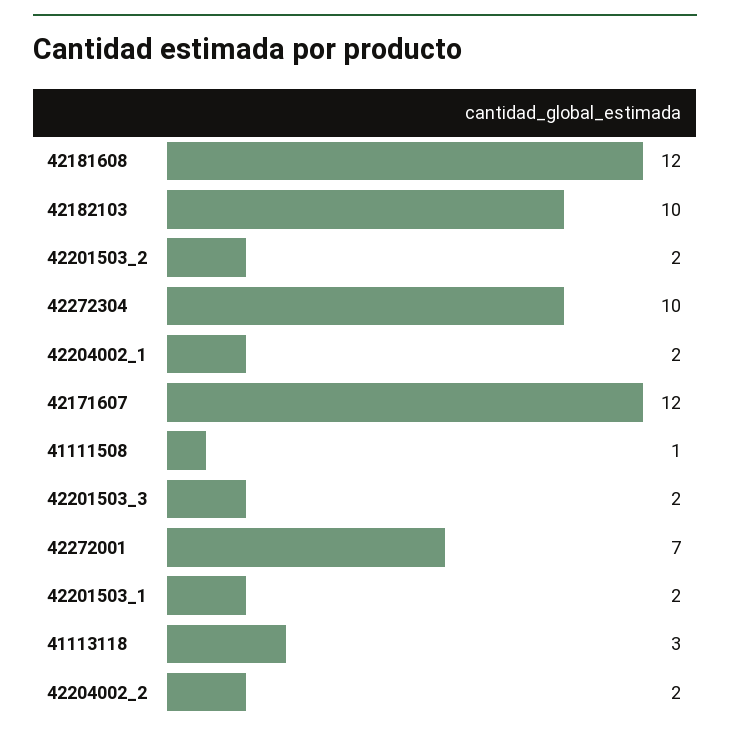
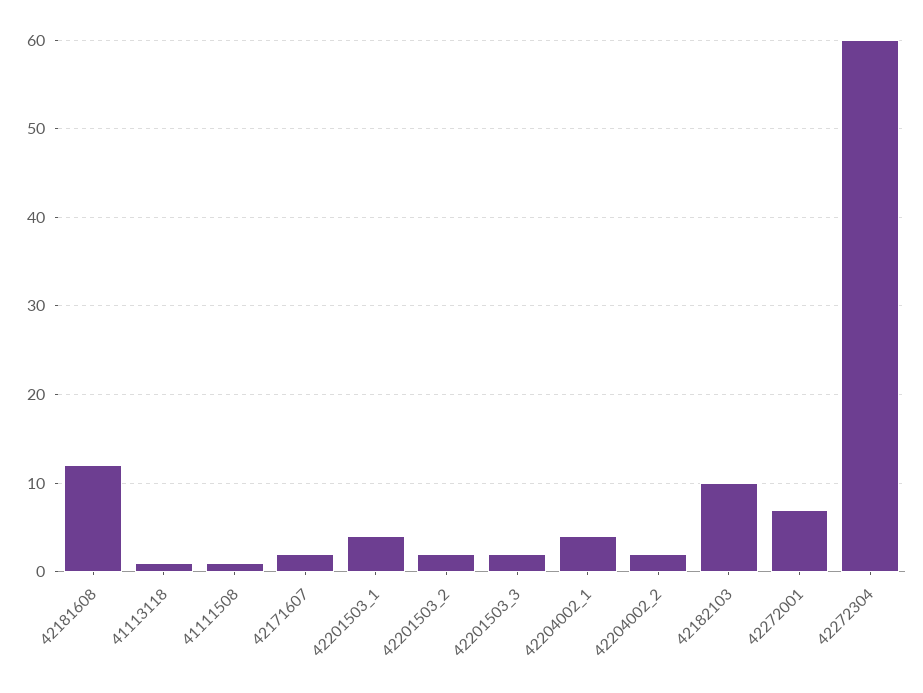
42272304: 10 -> 60
42204002_1: 2 -> 4
42171607: 12 -> 2
42201503_1: 2 -> 4
41113118: 3 -> 1

